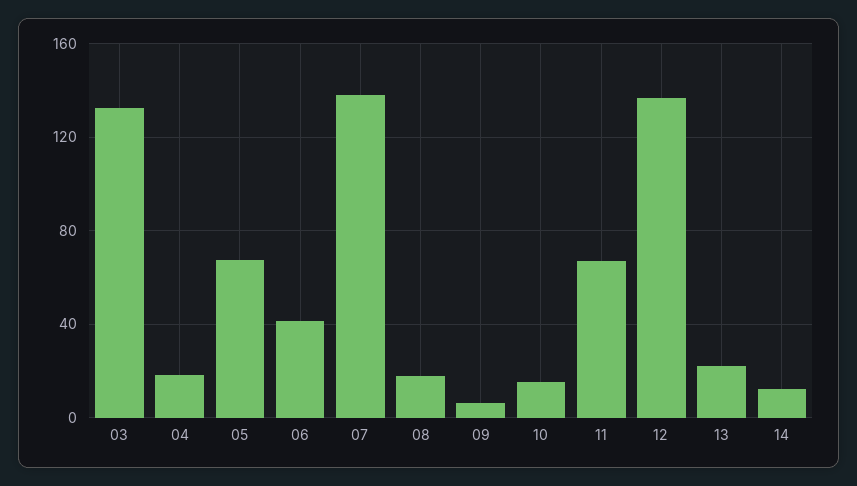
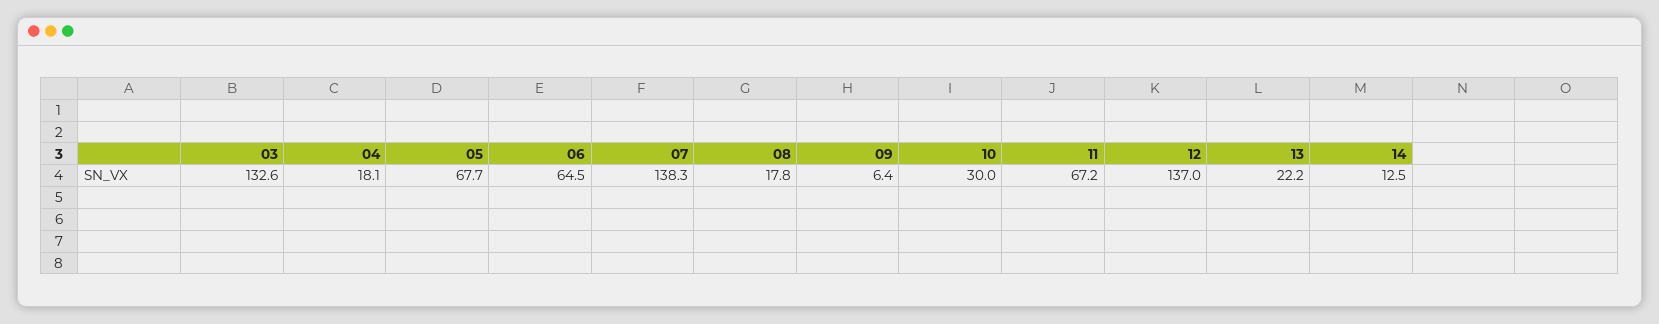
06: 40 -> 64.5
10: 15 -> 30

